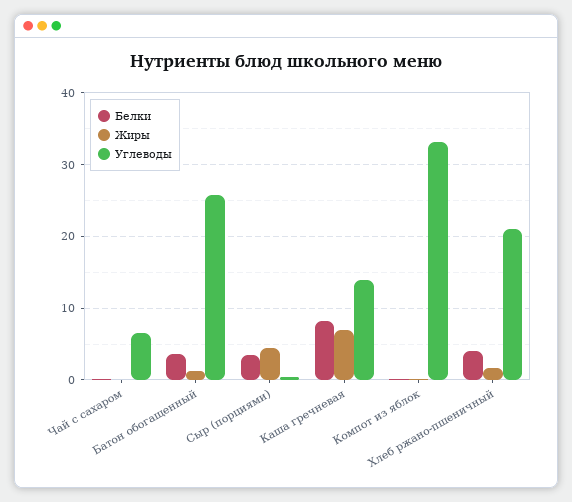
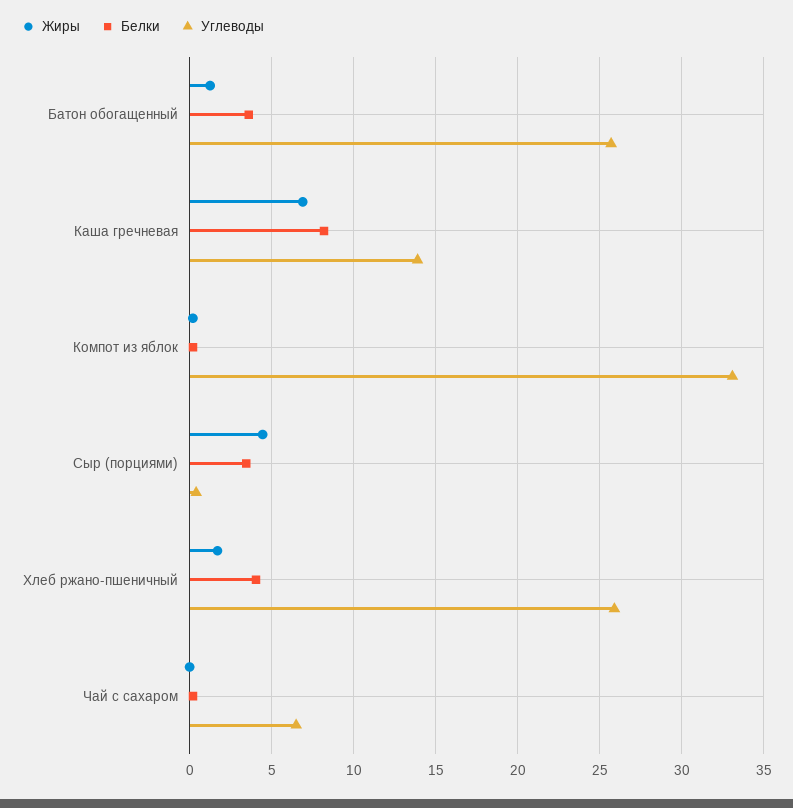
Углеводы, Хлеб ржано-пшеничный: 21 -> 26

